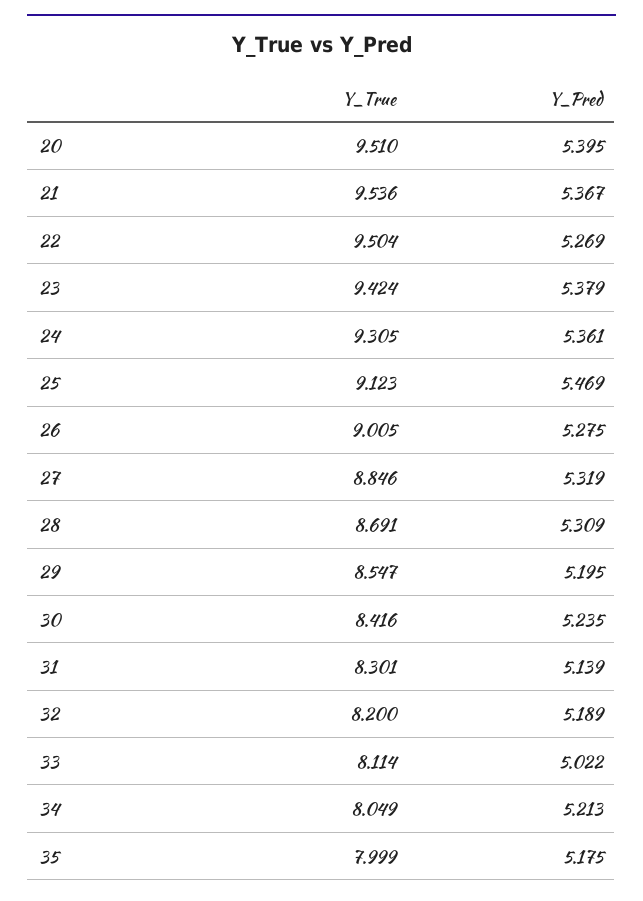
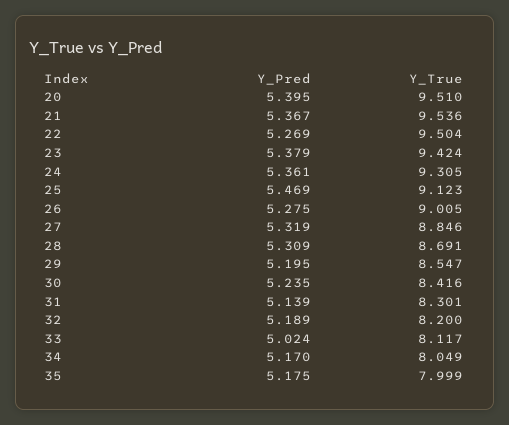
Y_True, 33: 8.114 -> 8.117
Y_Pred, 33: 5.022 -> 5.024
Y_Pred, 34: 5.213 -> 5.17

